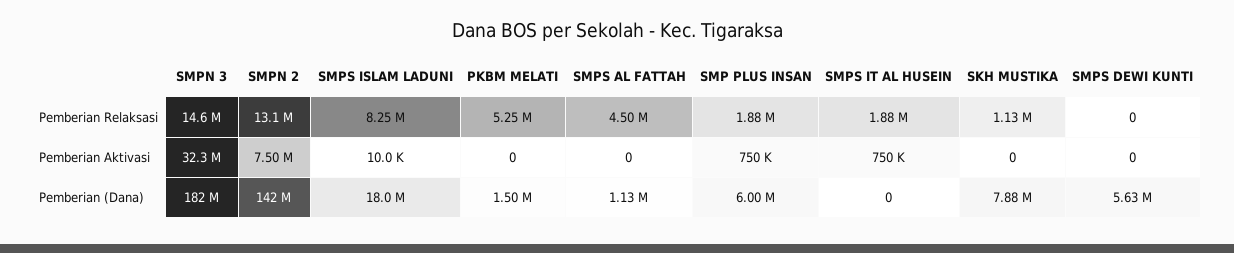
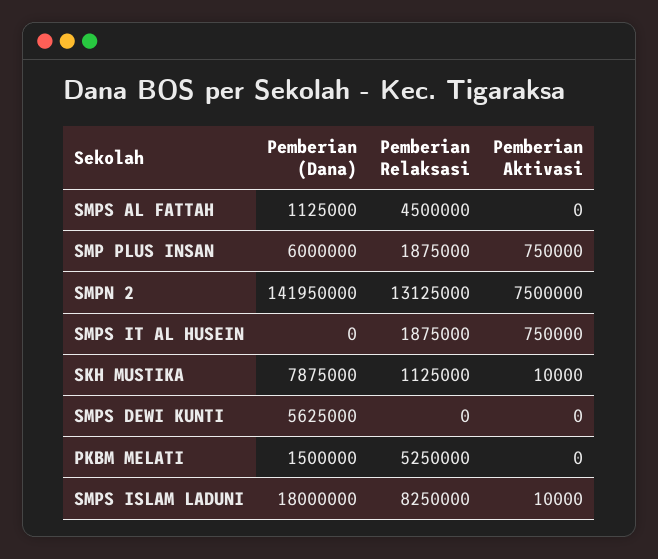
SMPN 3, Pemberian Relaksasi: 14600000 -> none
SMPN 3, Pemberian Aktivasi: 32300000 -> none
SKH MUSTIKA, Pemberian Aktivasi: 0 -> 10000
SMPN 3, Pemberian (Dana): 182000000 -> none

